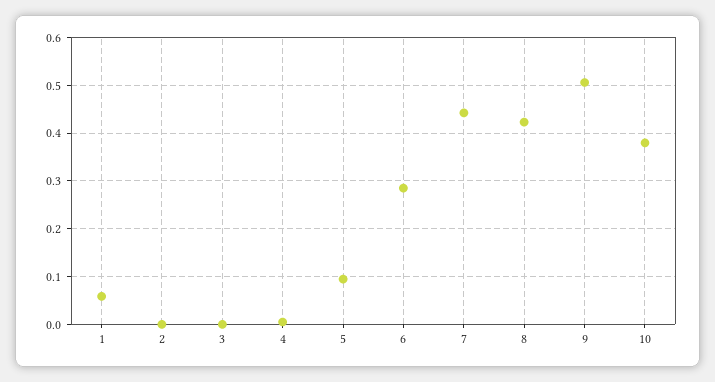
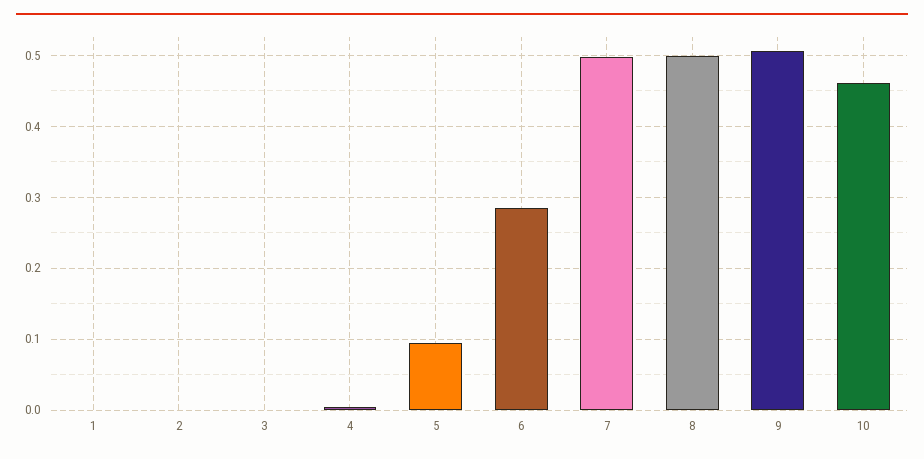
1: 0.06 -> 0
7: 0.44 -> 0.5
8: 0.42 -> 0.5
10: 0.38 -> 0.46

